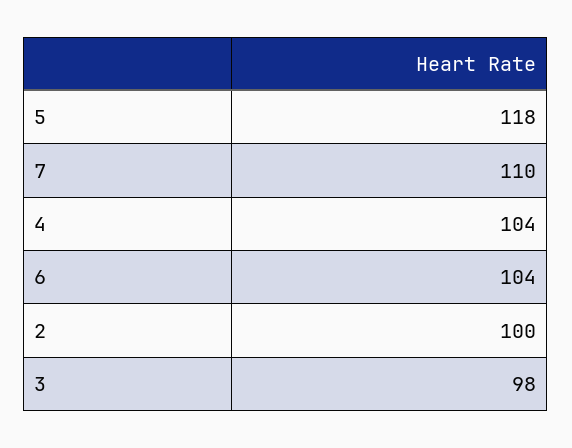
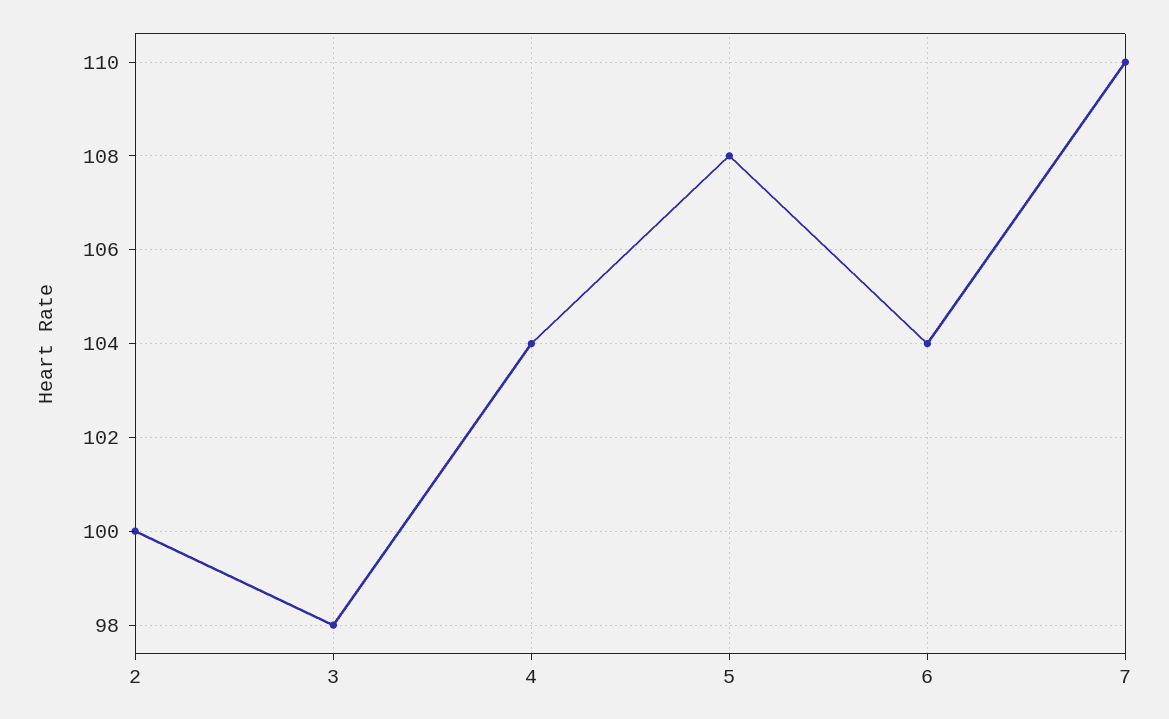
5: 118 -> 108

